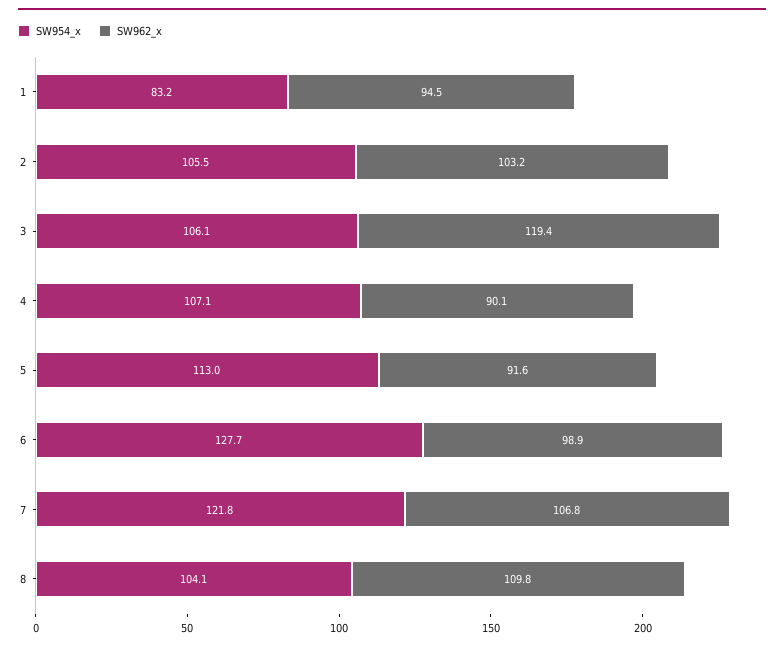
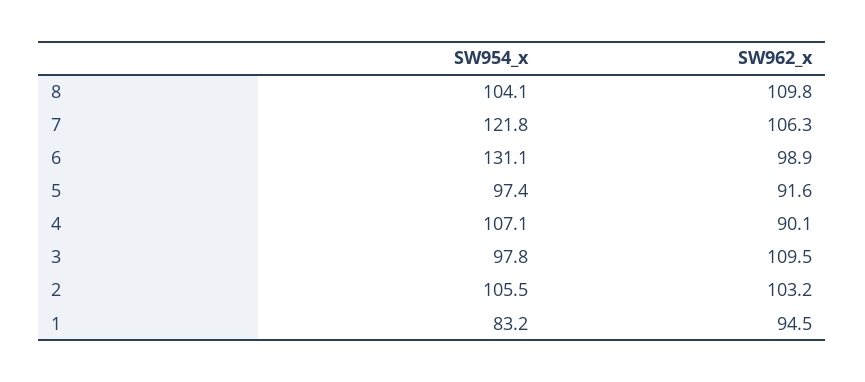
SW954_x, 3: 106.1 -> 97.8
SW962_x, 3: 119.4 -> 109.5
SW954_x, 5: 113 -> 97.4
SW954_x, 6: 127.7 -> 131.1
SW962_x, 7: 106.8 -> 106.3

